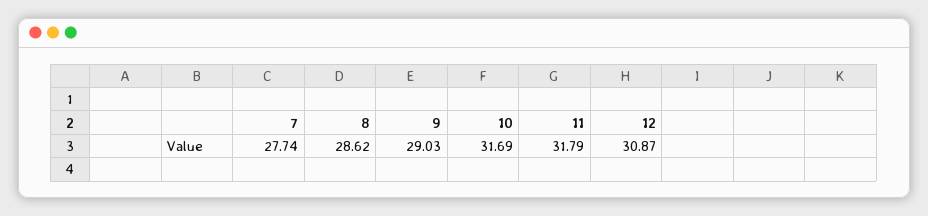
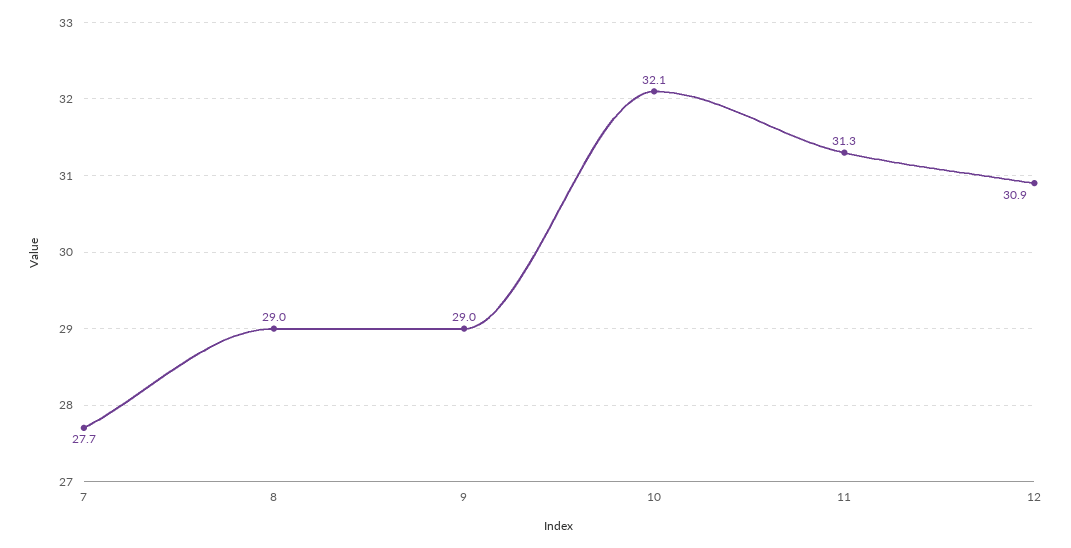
8: 28.62 -> 29
10: 31.69 -> 32.1
11: 31.79 -> 31.3

